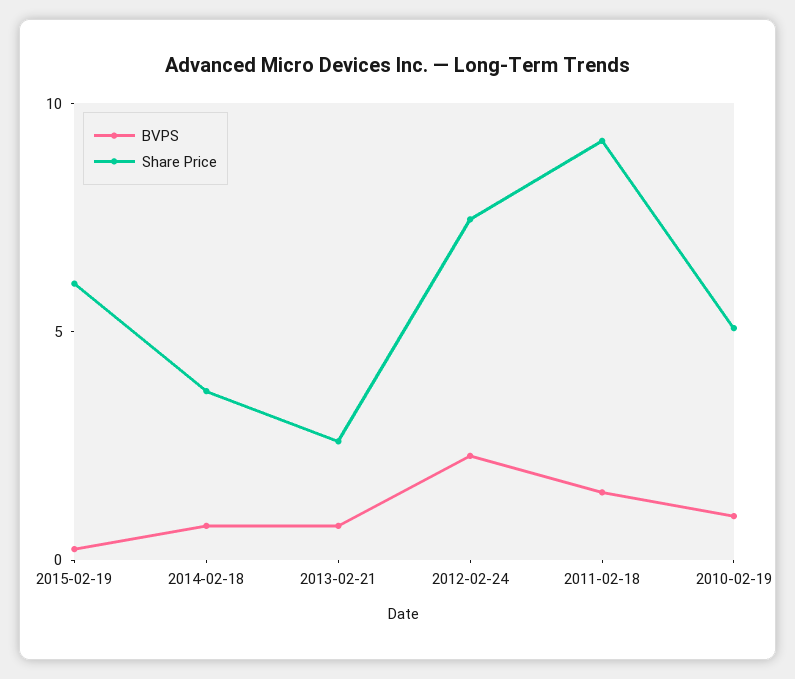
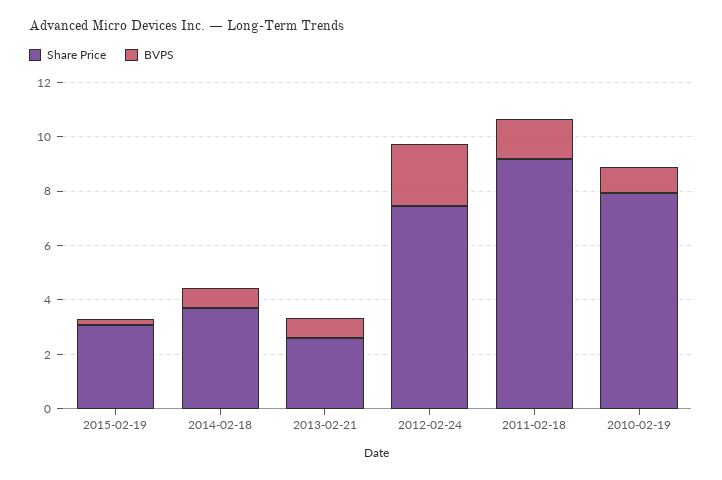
Share Price, 2015-02-19: 6 -> 3
Share Price, 2010-02-19: 5 -> 8

